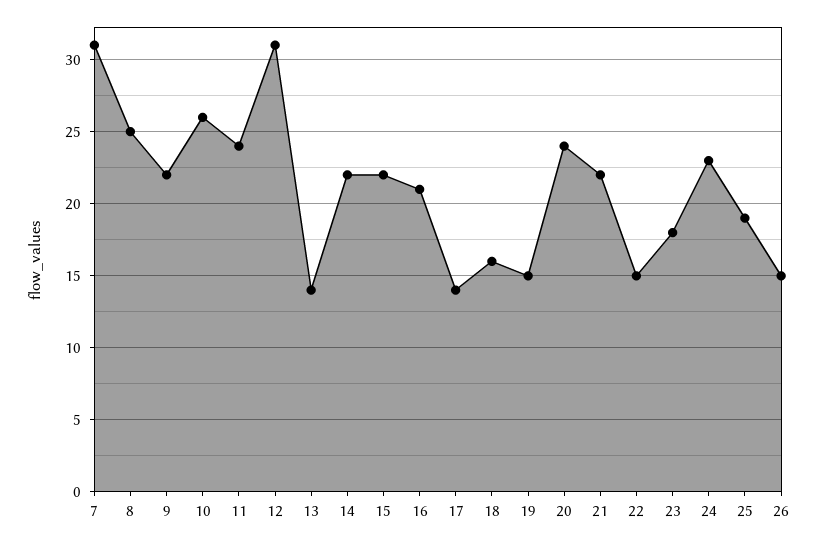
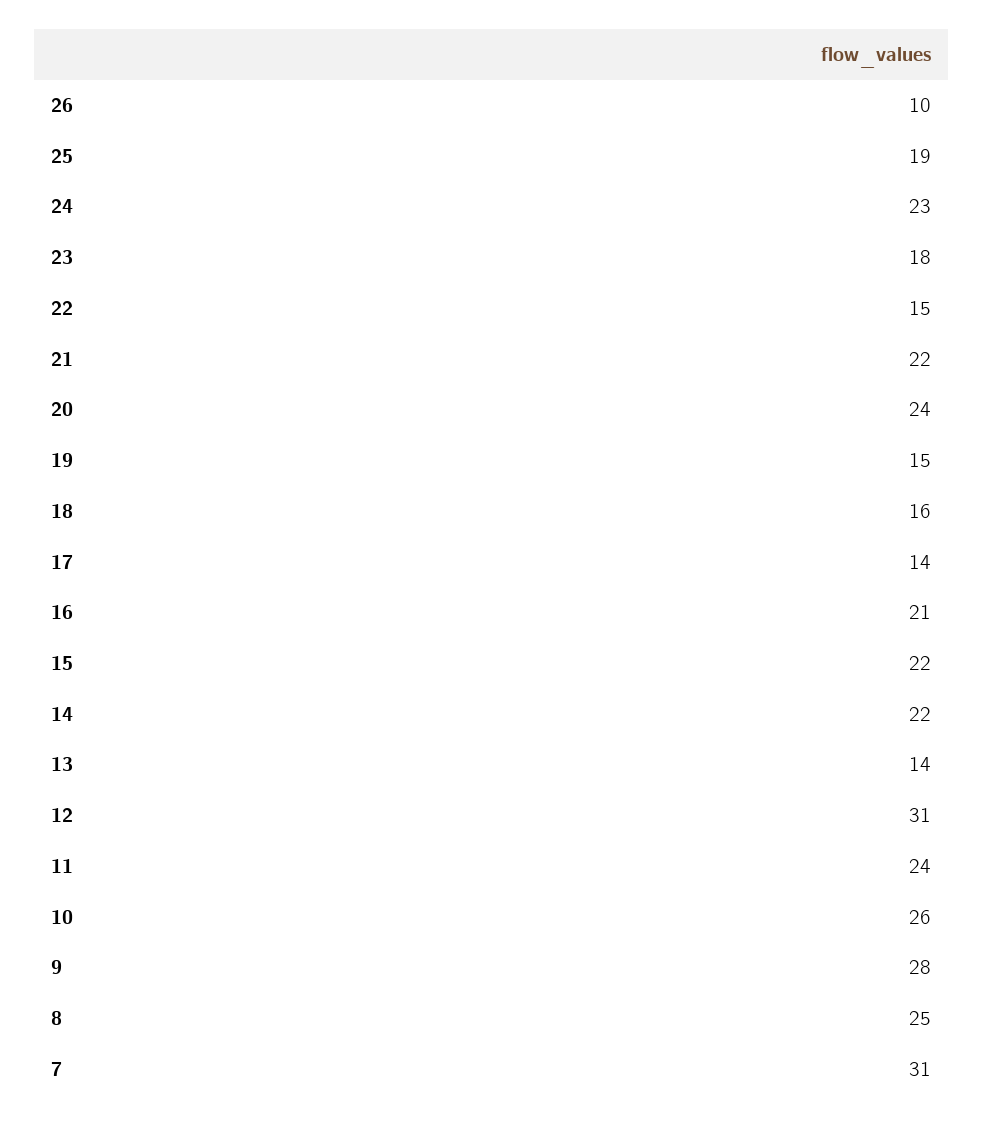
9: 22 -> 28
26: 15 -> 10

